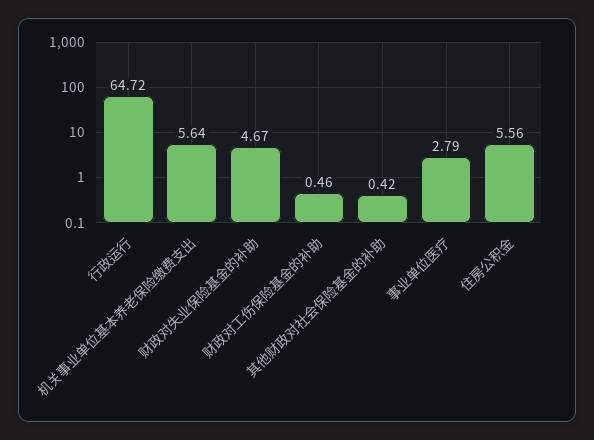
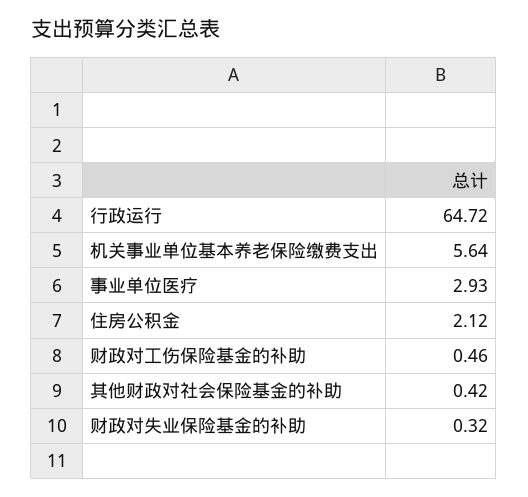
财政对失业保险基金的补助: 4.67 -> 0.32
事业单位医疗: 2.79 -> 2.93
住房公积金: 5.56 -> 2.12

